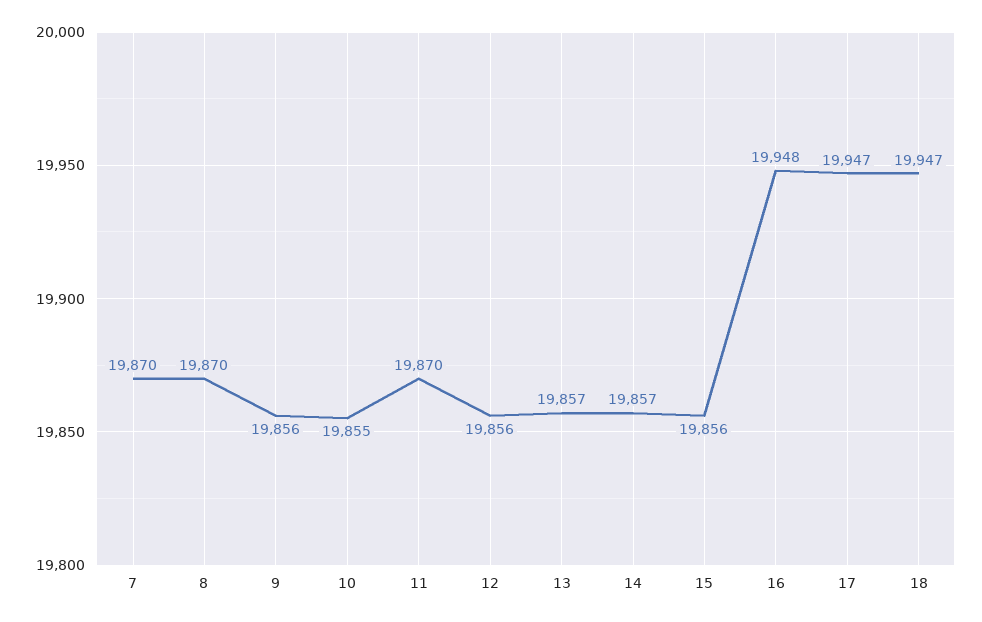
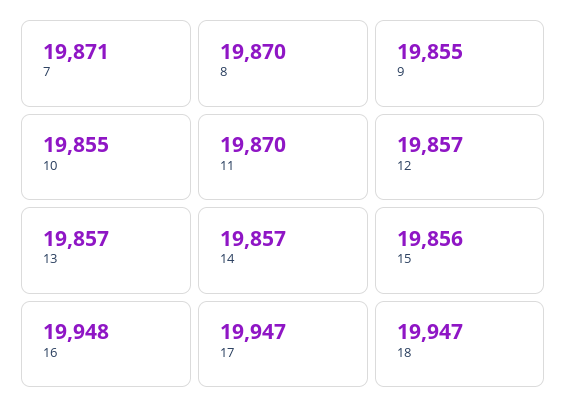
7: 19870 -> 19871
9: 19856 -> 19855
12: 19856 -> 19857

